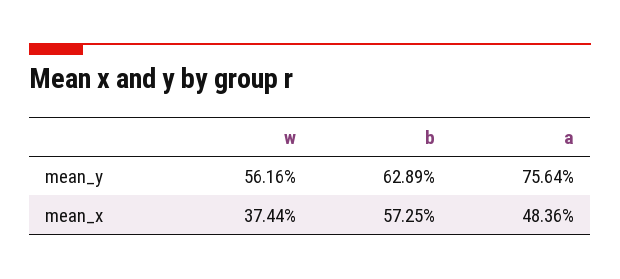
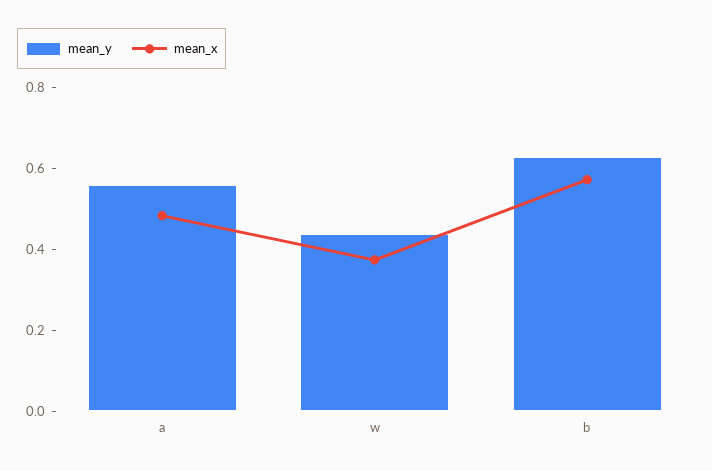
mean_y, w: 0.5616 -> 0.45
mean_y, a: 0.7564 -> 0.55

